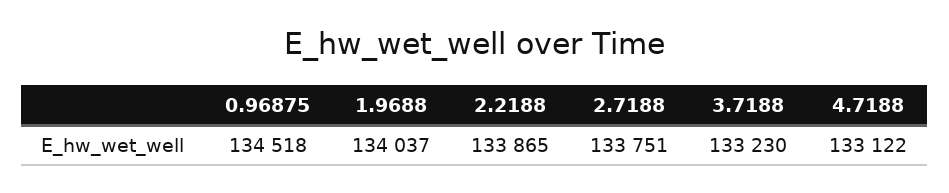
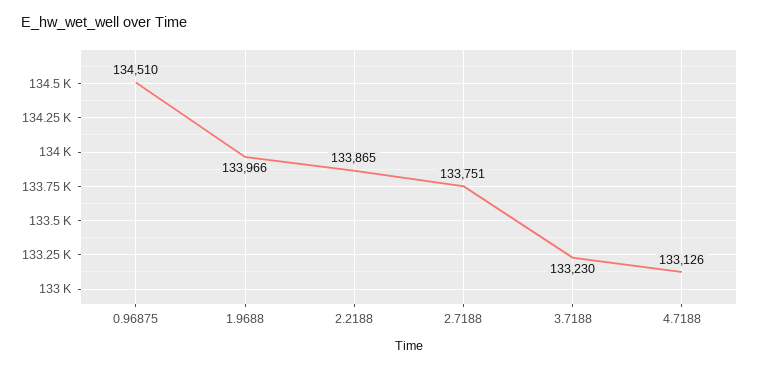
0.96875: 134518 -> 134510
1.9688: 134037 -> 133966
4.7188: 133122 -> 133126

